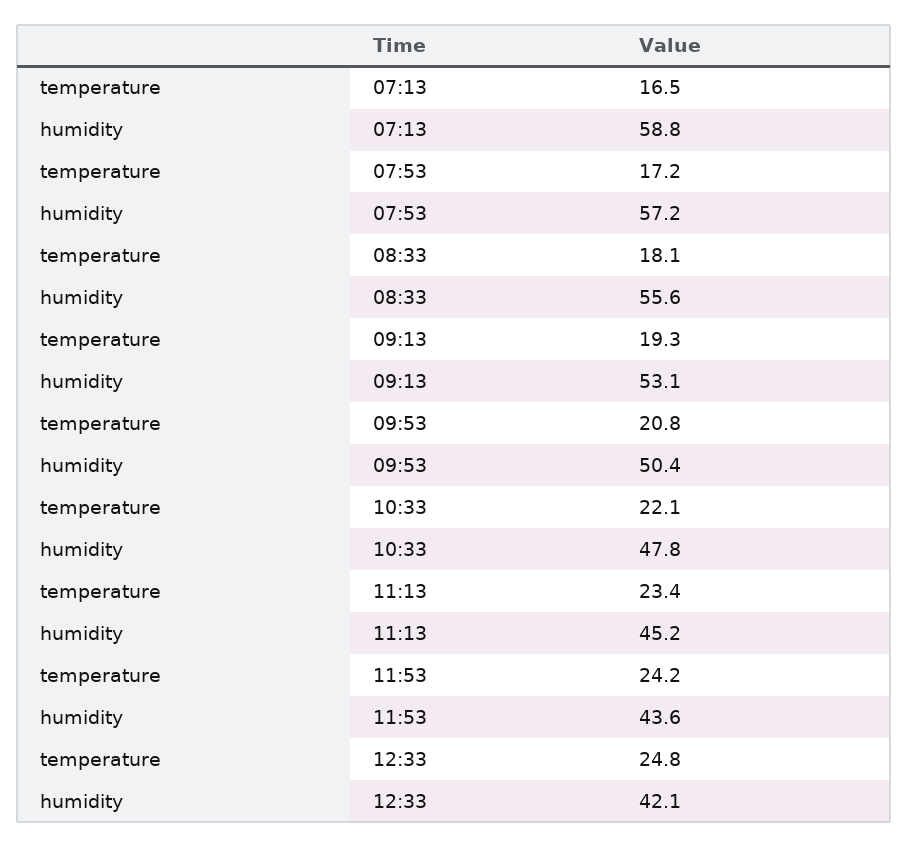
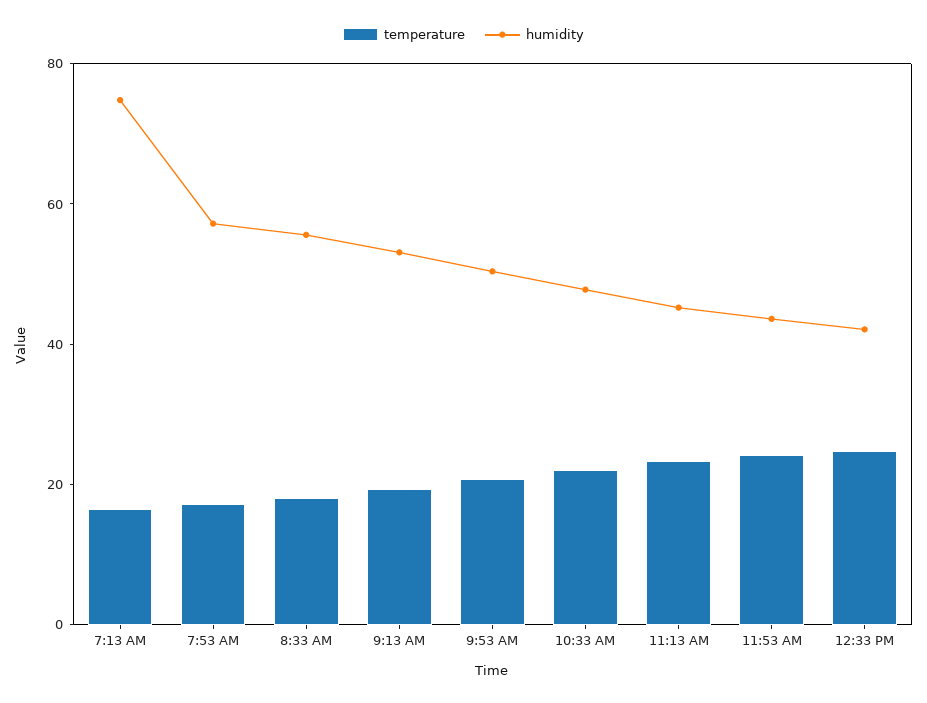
humidity, 07:13: 58.8 -> 75

